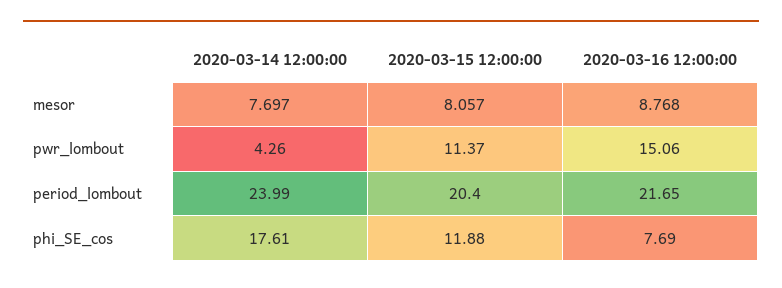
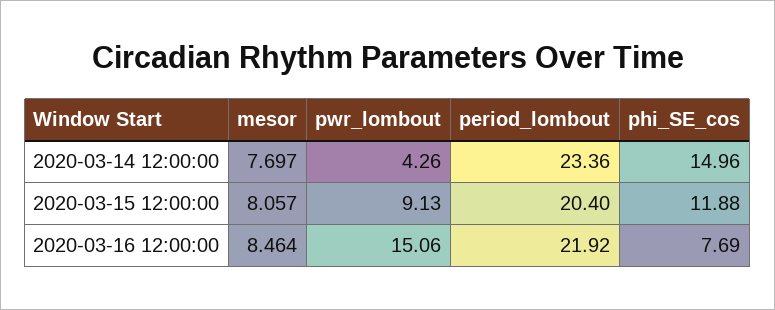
2020-03-16 12:00:00, mesor: 8.768 -> 8.464
2020-03-15 12:00:00, pwr_lombout: 11.37 -> 9.13
2020-03-14 12:00:00, period_lombout: 23.99 -> 23.36
2020-03-16 12:00:00, period_lombout: 21.65 -> 21.92
2020-03-14 12:00:00, phi_SE_cos: 17.61 -> 14.96

